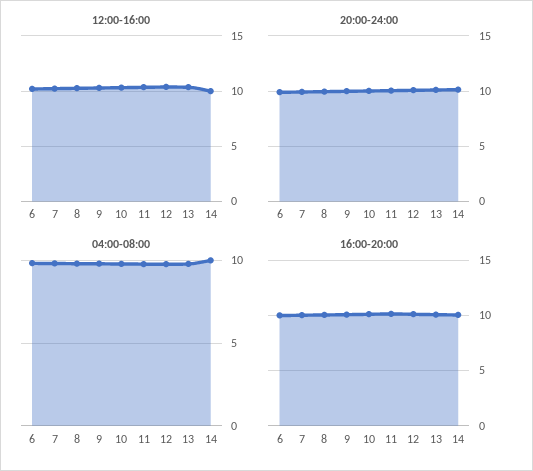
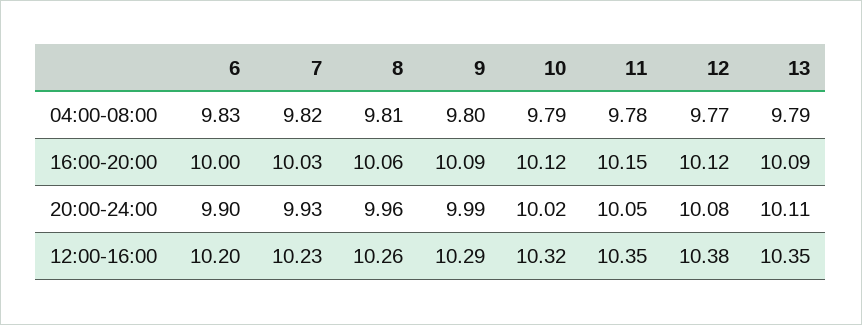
12:00-16:00, 14: 10 -> none
20:00-24:00, 14: 10 -> none
04:00-08:00, 14: 10 -> none
16:00-20:00, 14: 10 -> none

